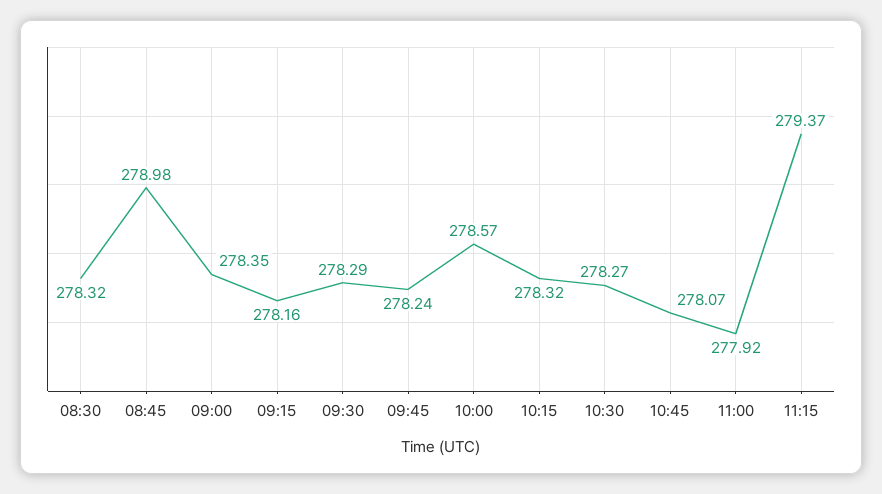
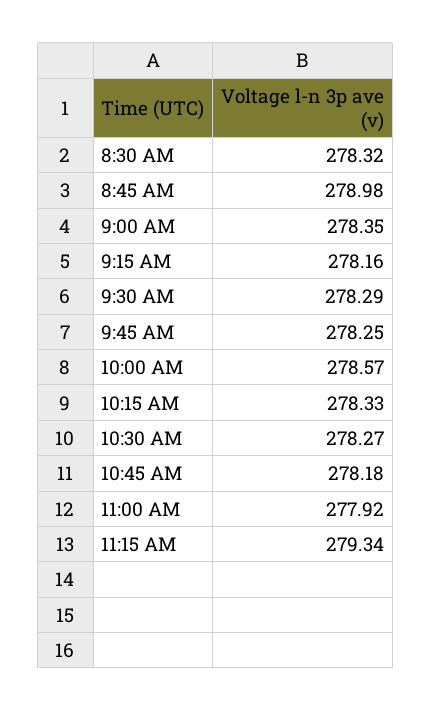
09:45: 278.24 -> 278.25
10:15: 278.32 -> 278.33
10:45: 278.07 -> 278.18
11:15: 279.37 -> 279.34

